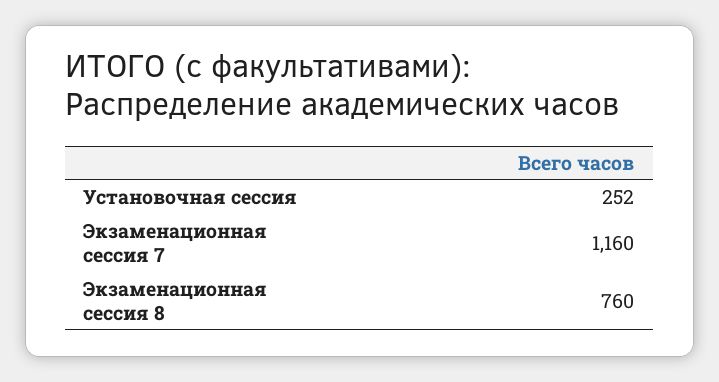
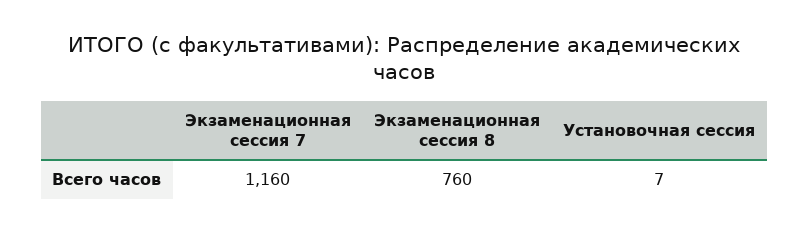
Установочная сессия: 252 -> 7

